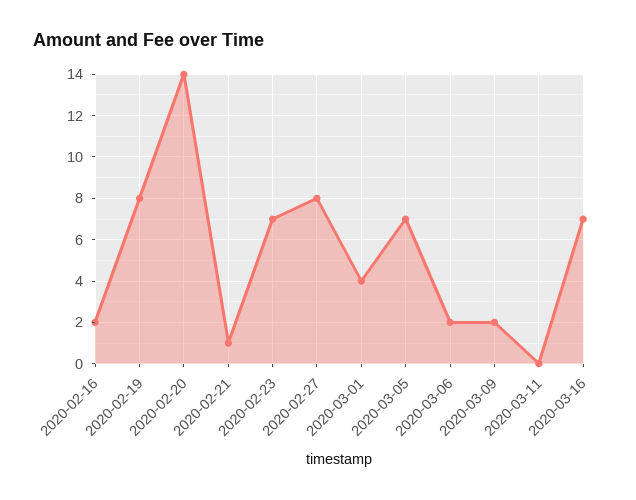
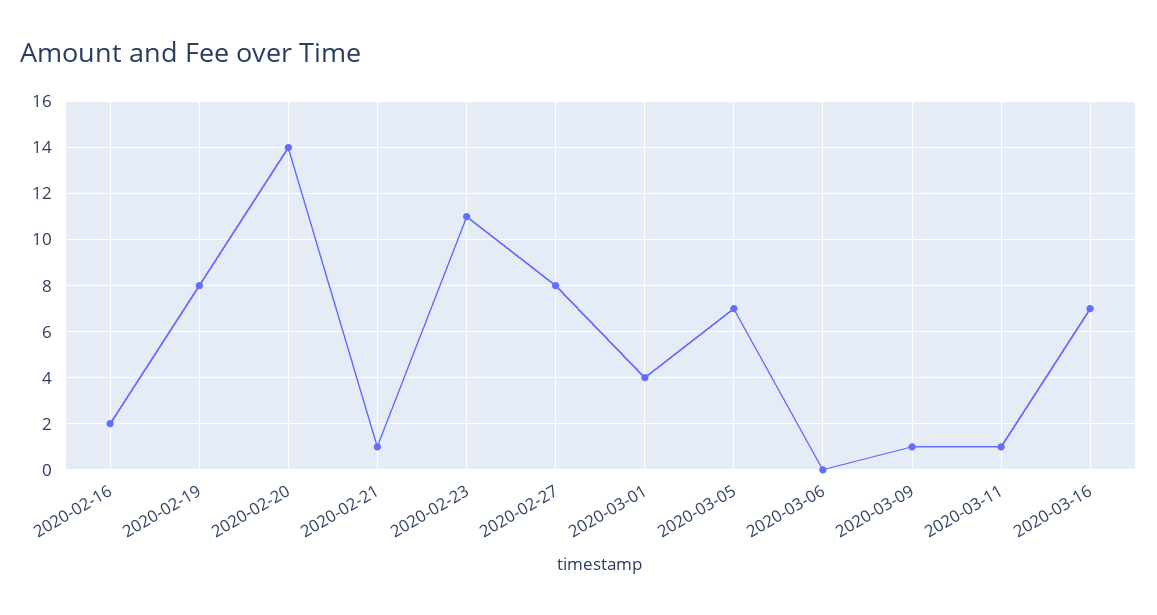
2020-02-23: 7 -> 11
2020-03-06: 2 -> 0
2020-03-09: 2 -> 1
2020-03-11: 0 -> 1

